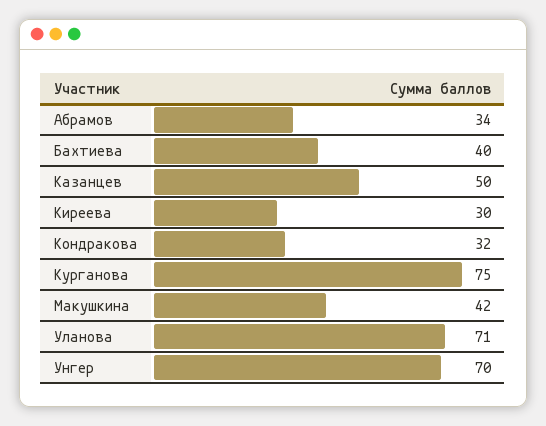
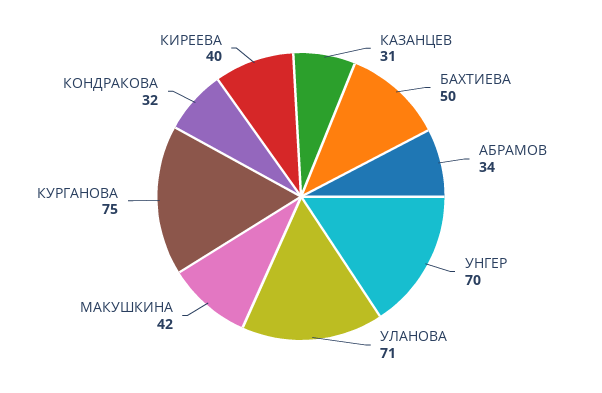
Бахтиева: 40 -> 50
Казанцев: 50 -> 31
Киреева: 30 -> 40

